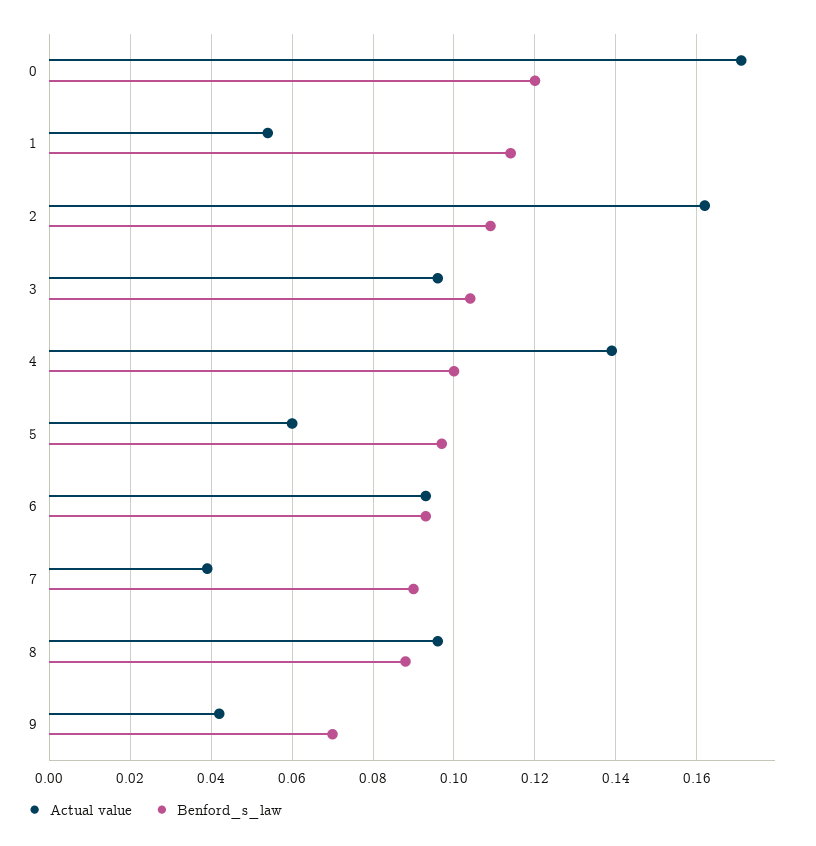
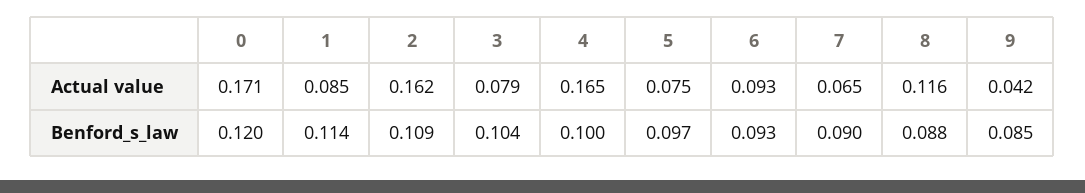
Actual value, 1: 0.055 -> 0.085
Actual value, 3: 0.095 -> 0.079
Actual value, 4: 0.14 -> 0.165
Actual value, 5: 0.06 -> 0.075
Actual value, 7: 0.04 -> 0.065
Actual value, 8: 0.095 -> 0.116
Benford_s_law, 9: 0.07 -> 0.085

